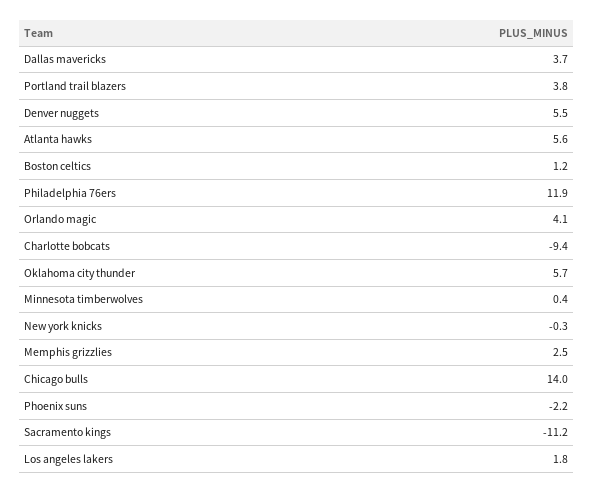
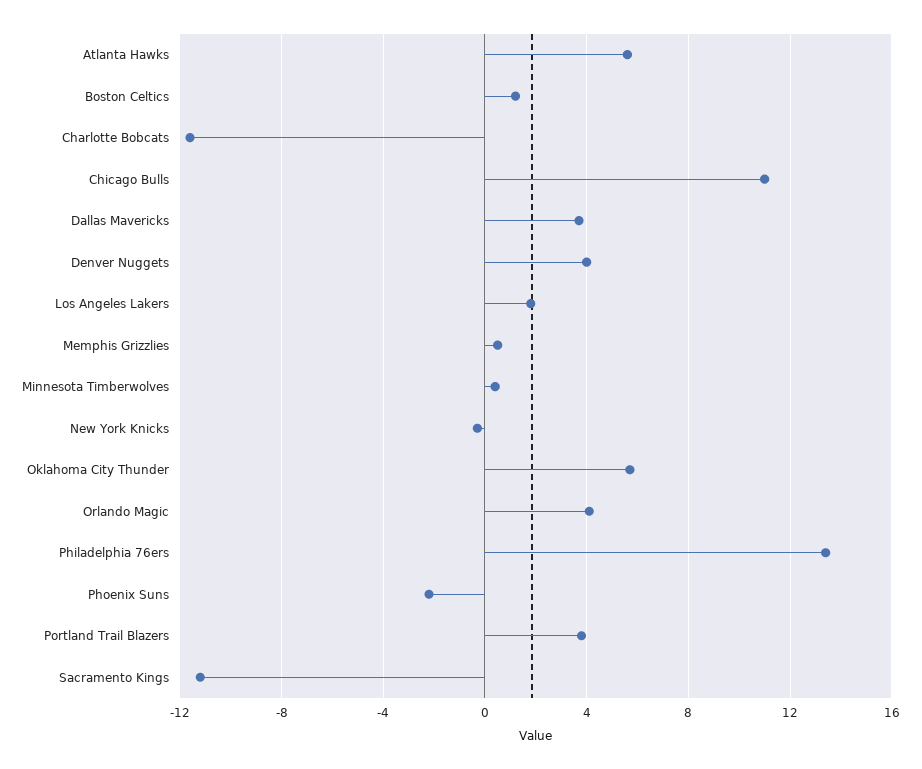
Denver nuggets: 5.5 -> 4
Philadelphia 76ers: 11.9 -> 13.5
Charlotte bobcats: -9.4 -> -11.5
Memphis grizzlies: 2.5 -> 0.5
Chicago bulls: 14 -> 11

